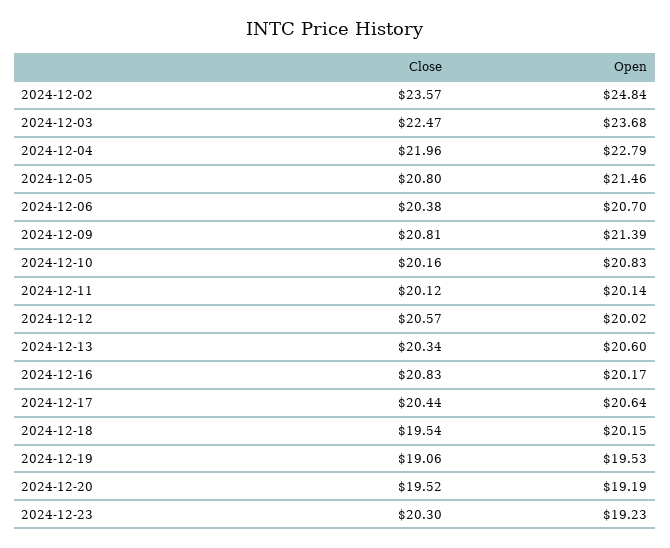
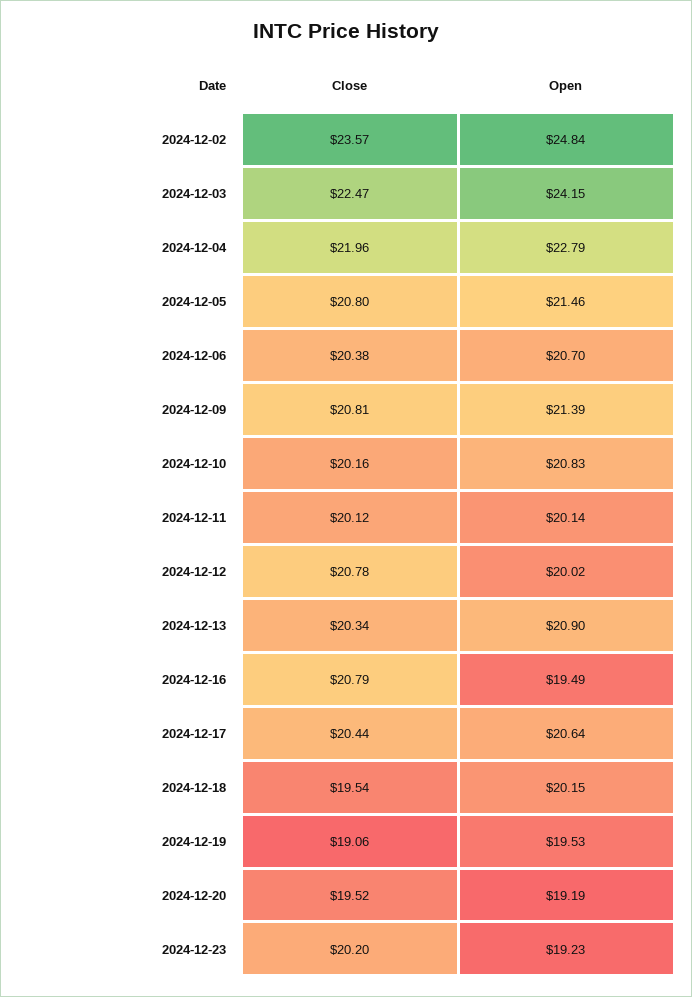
Open, 2024-12-03: 23.68 -> 24.15
Close, 2024-12-12: 20.57 -> 20.78
Open, 2024-12-13: 20.6 -> 20.9
Close, 2024-12-16: 20.83 -> 20.79
Open, 2024-12-16: 20.17 -> 19.49
Close, 2024-12-23: 20.3 -> 20.2

